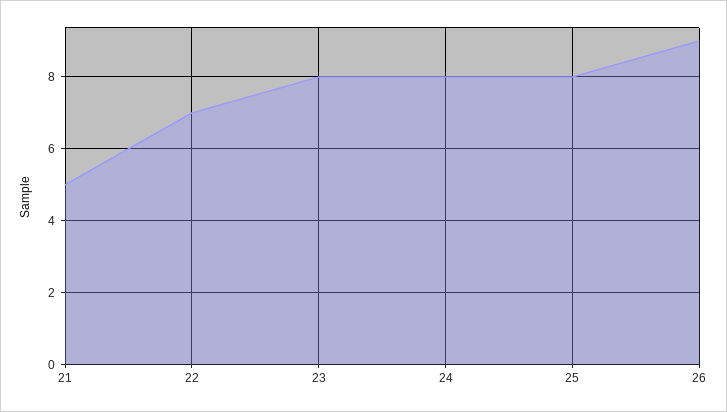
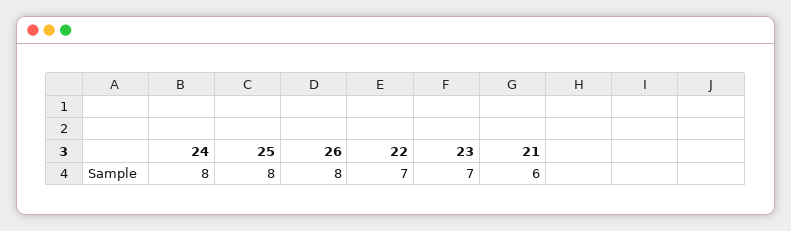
21: 5 -> 6
23: 8 -> 7
26: 9 -> 8

